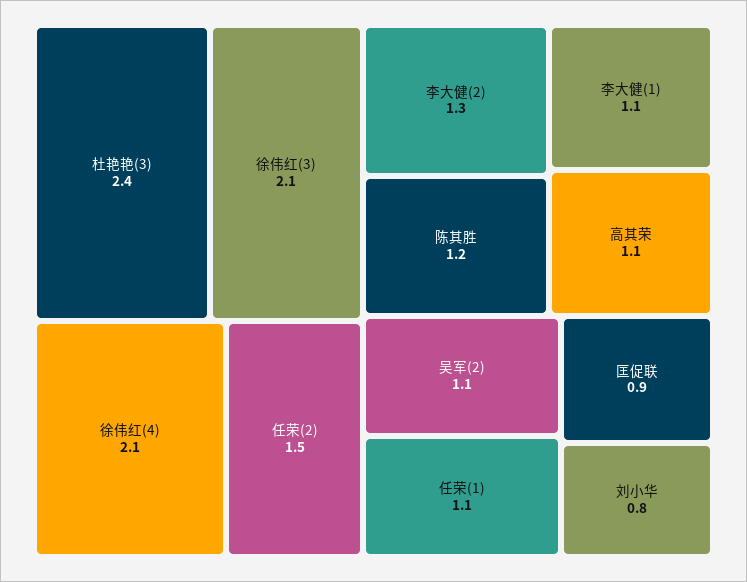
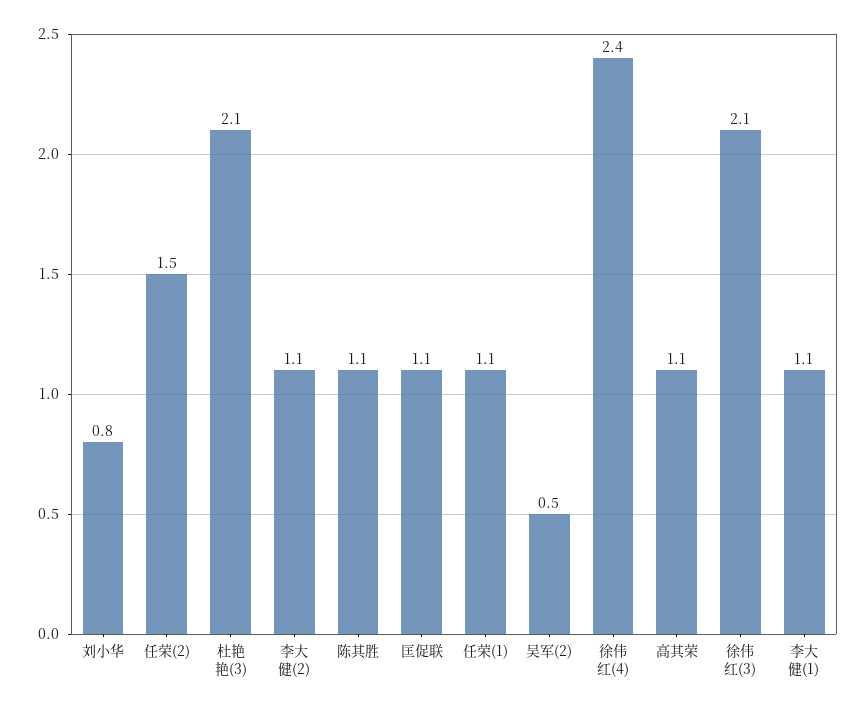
杜艳艳(3): 2.4 -> 2.1
徐伟红(4): 2.1 -> 2.4
李大健(2): 1.3 -> 1.1
陈其胜: 1.2 -> 1.1
吴军(2): 1.1 -> 0.5
匡促联: 0.9 -> 1.1

